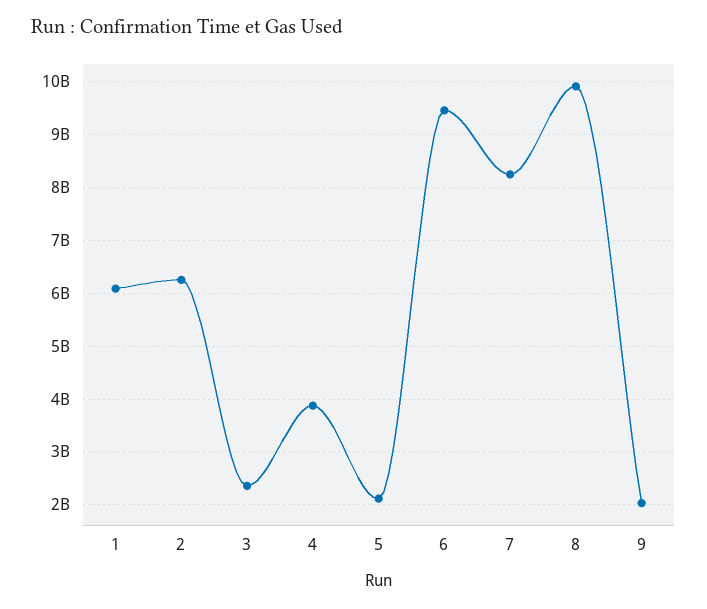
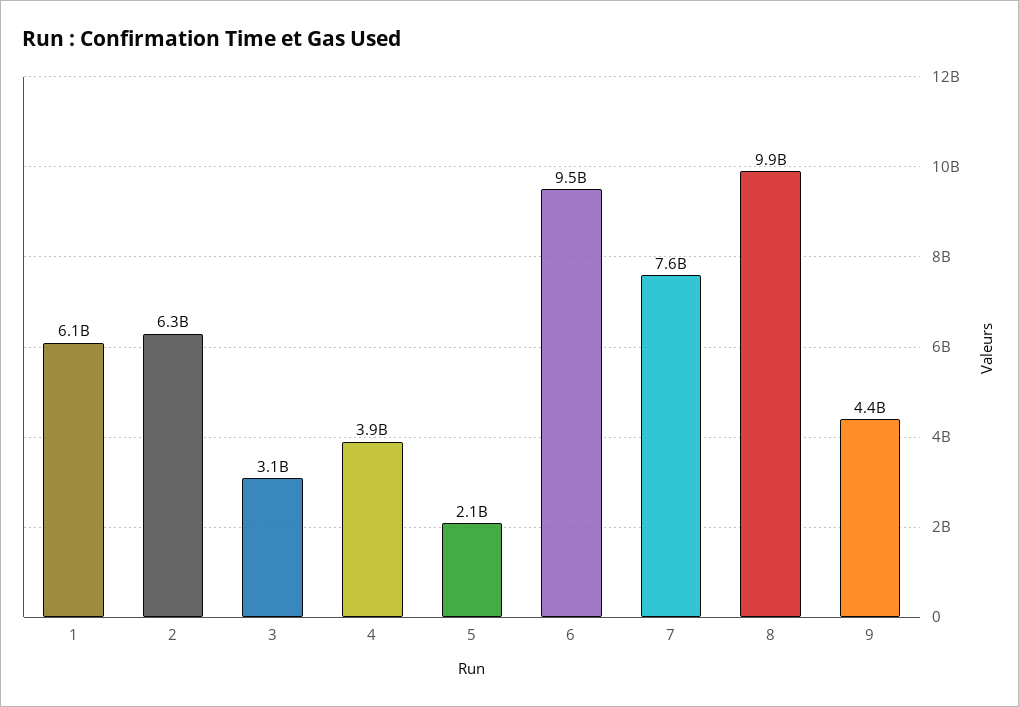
3: 2400000000 -> 3100000000
7: 8200000000 -> 7600000000
9: 2000000000 -> 4400000000

